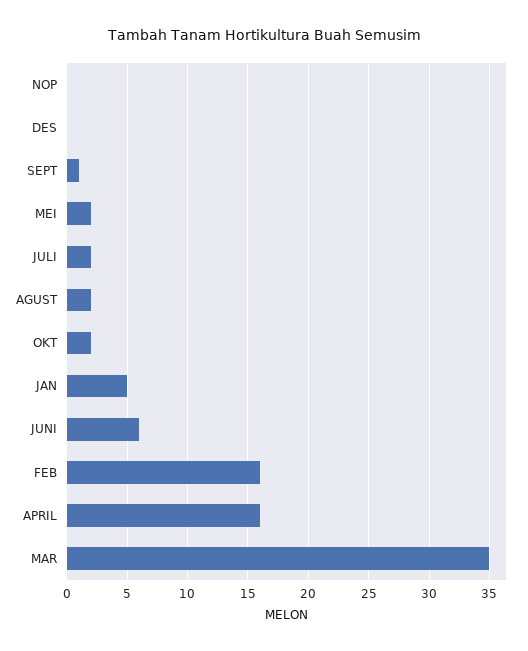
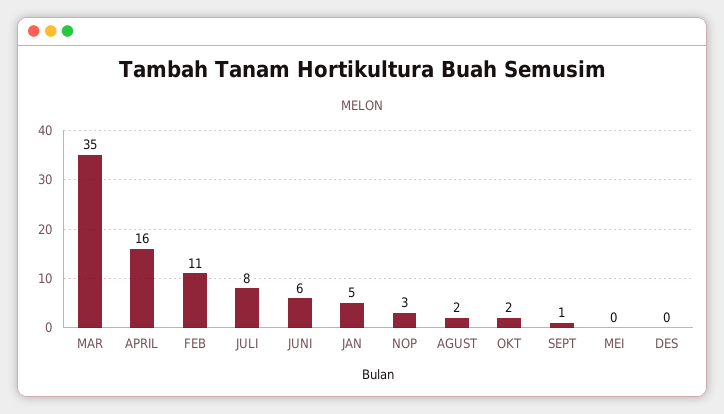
NOP: 0 -> 3
MEI: 2 -> 0
JULI: 2 -> 8
FEB: 16 -> 11

